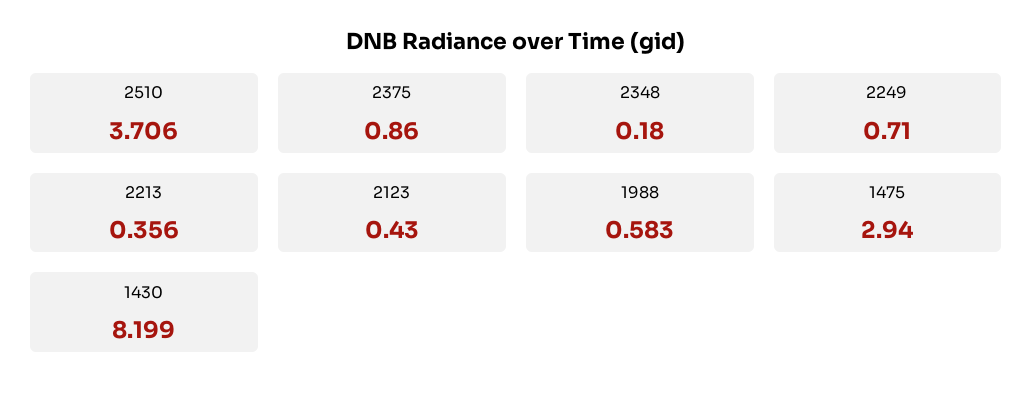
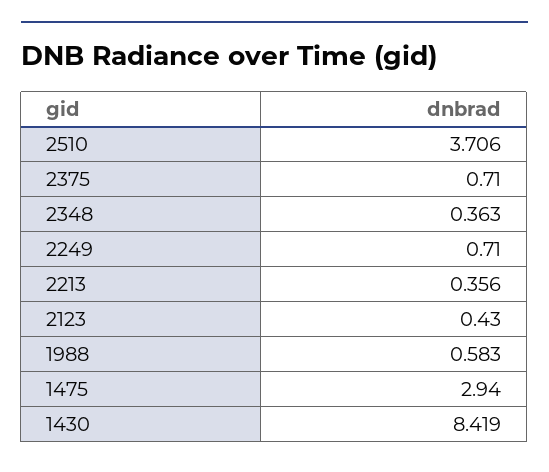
2375: 0.86 -> 0.71
2348: 0.18 -> 0.363
1430: 8.199 -> 8.419

